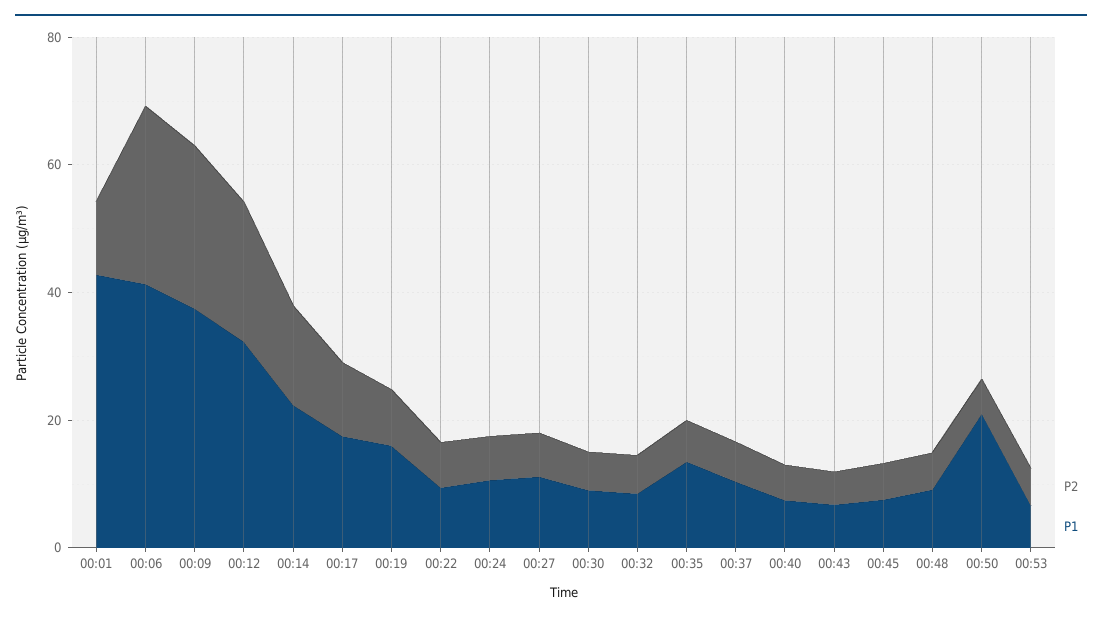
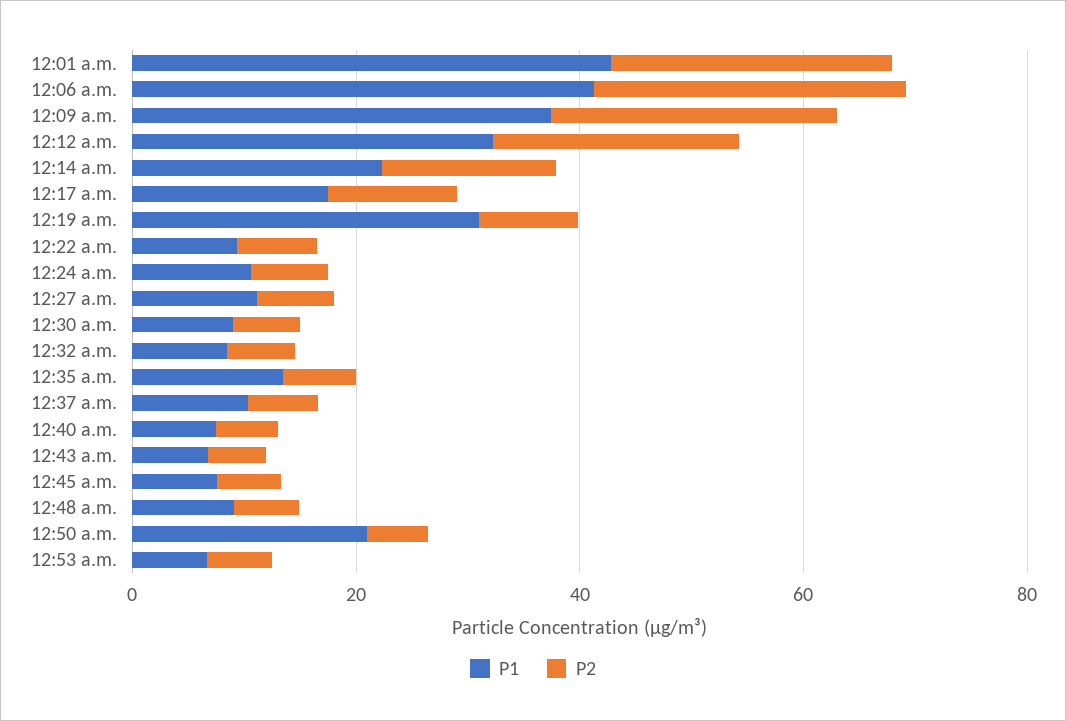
P2, 00:01: 10 -> 25
P1, 00:19: 15 -> 30

